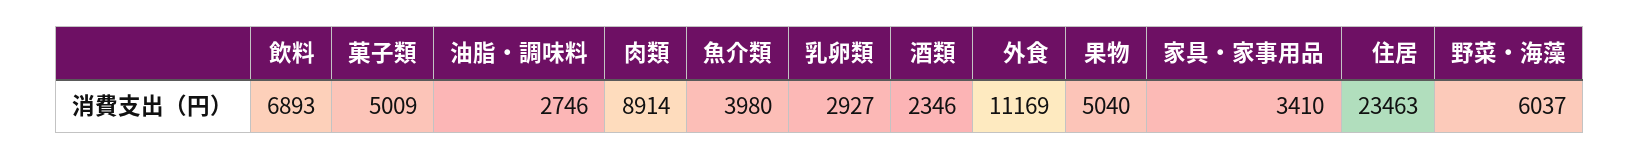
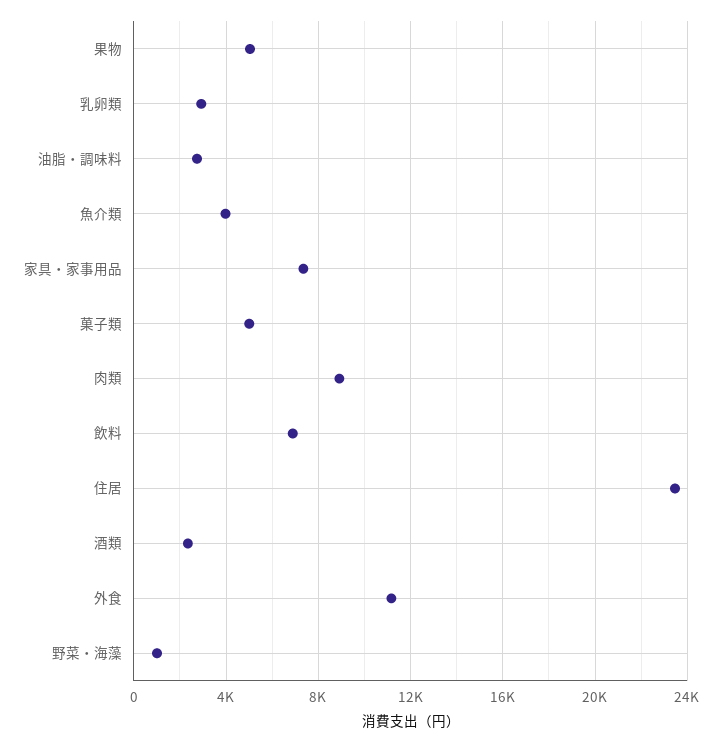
家具・家事用品: 3410 -> 7500
野菜・海藻: 6037 -> 1000

